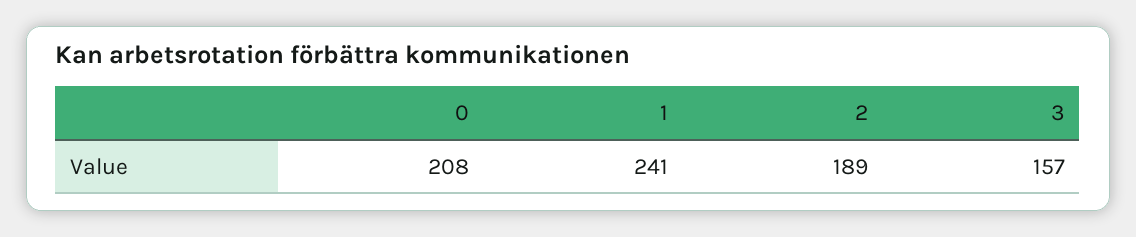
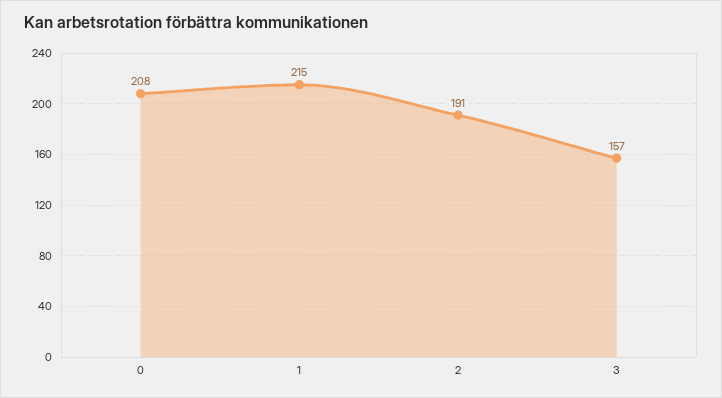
1: 241 -> 215
2: 189 -> 191

